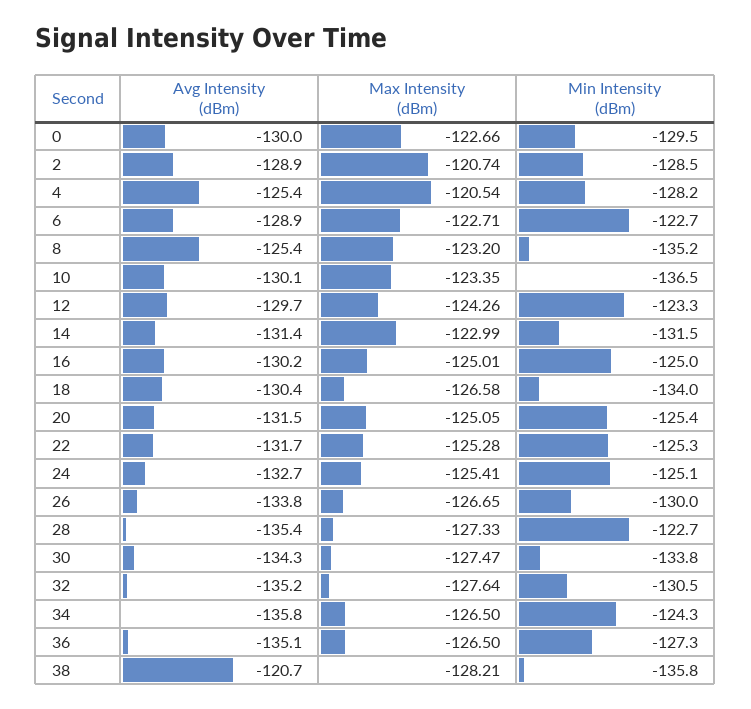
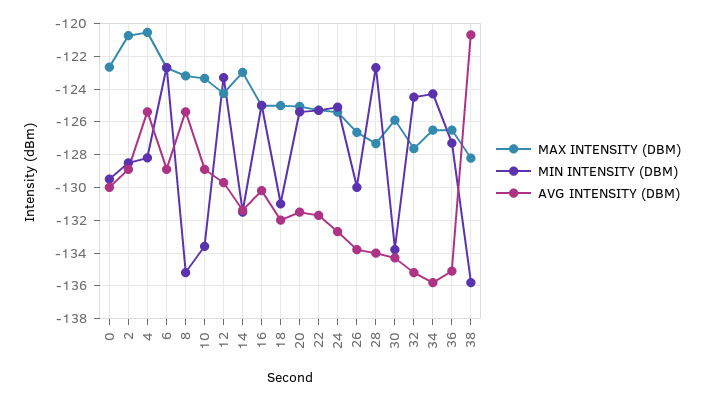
Avg Intensity (dBm), 10: -130.1 -> -129
Min Intensity (dBm), 10: -136.5 -> -133.5
Avg Intensity (dBm), 18: -130.4 -> -132
Max Intensity (dBm), 18: -126.58 -> -125
Min Intensity (dBm), 18: -134 -> -131
Avg Intensity (dBm), 28: -135.4 -> -134
Max Intensity (dBm), 30: -127.47 -> -126
Min Intensity (dBm), 32: -130.5 -> -124.5

